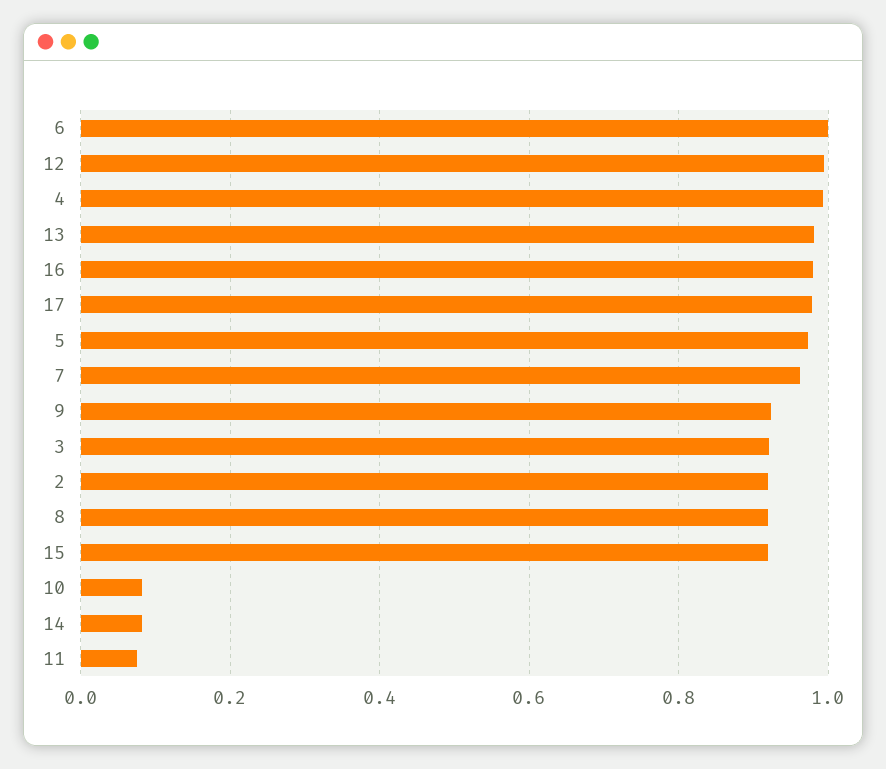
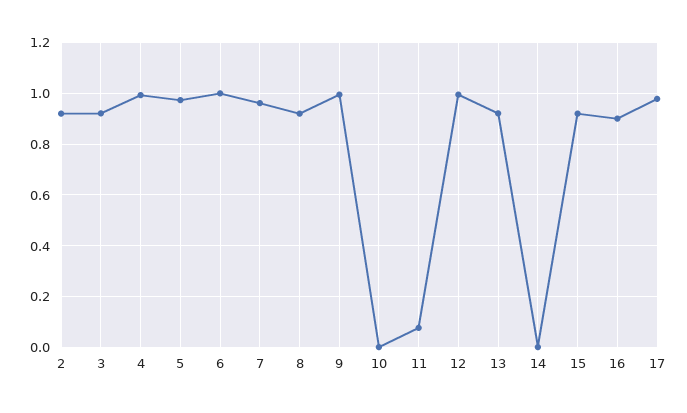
13: 0.98 -> 0.925
16: 0.98 -> 0.9
9: 0.92 -> 1
10: 0.08 -> 0
14: 0.08 -> 0

